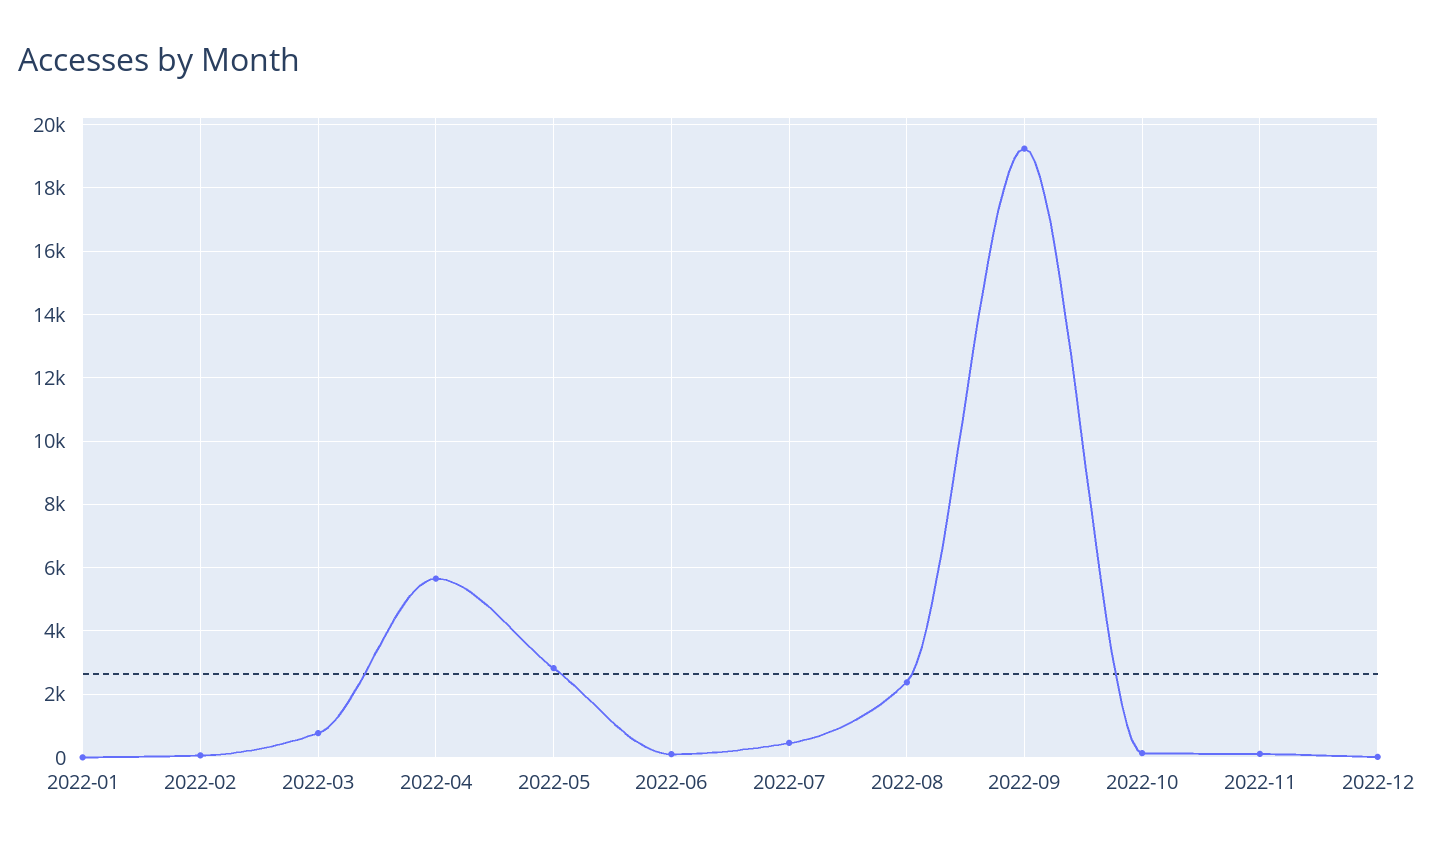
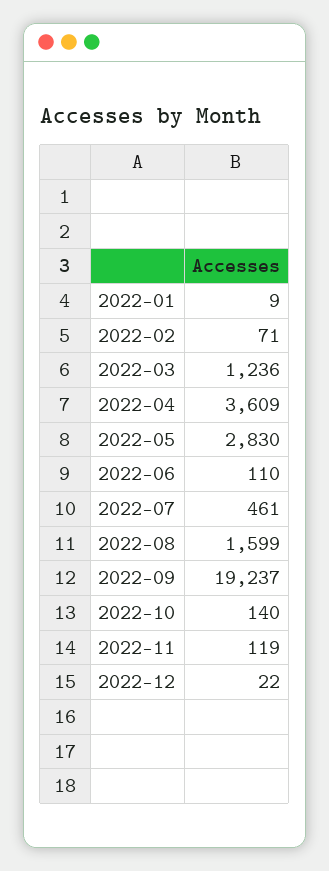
2022-03: 800 -> 1236
2022-04: 5600 -> 3609
2022-08: 2400 -> 1599

